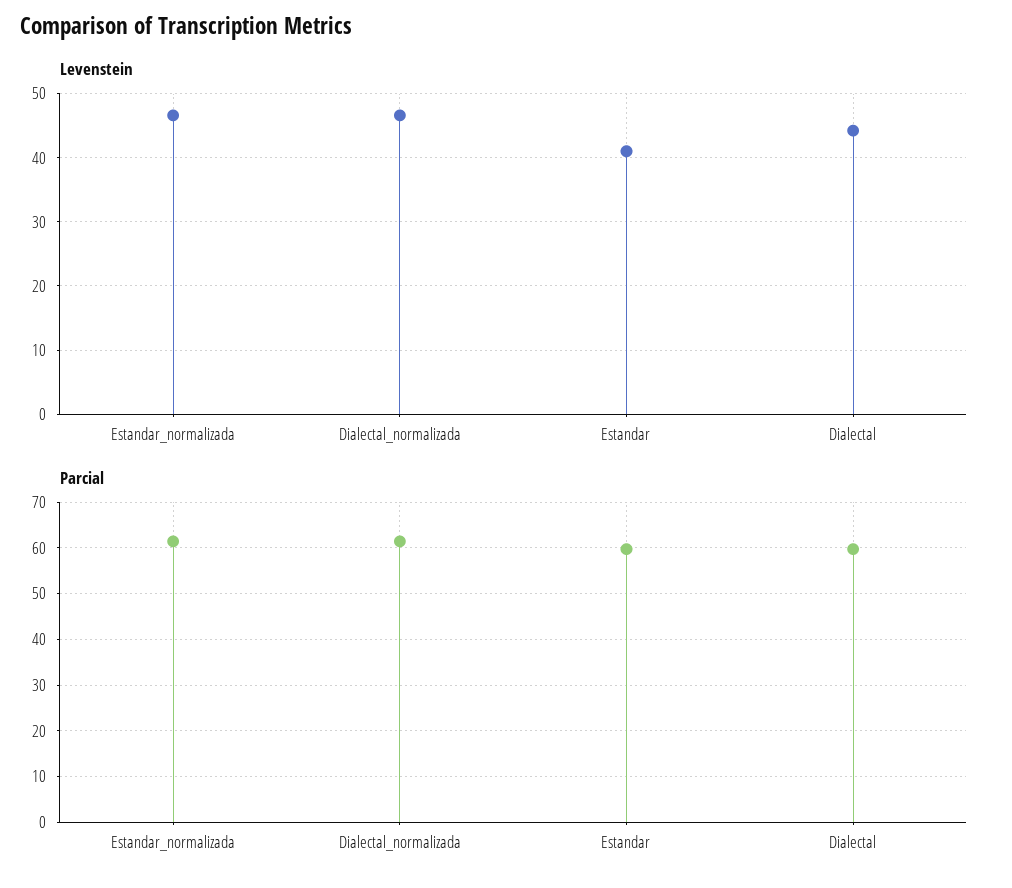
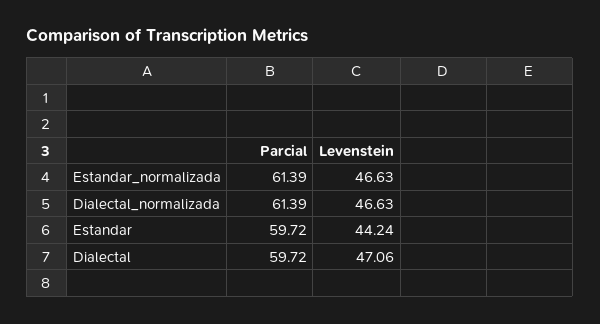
Levenstein, Estandar: 41 -> 44.24
Levenstein, Dialectal: 44 -> 47.06

